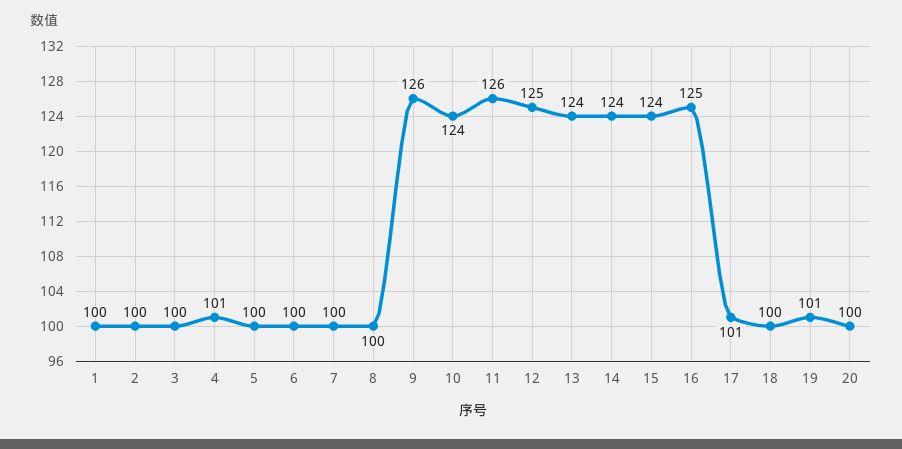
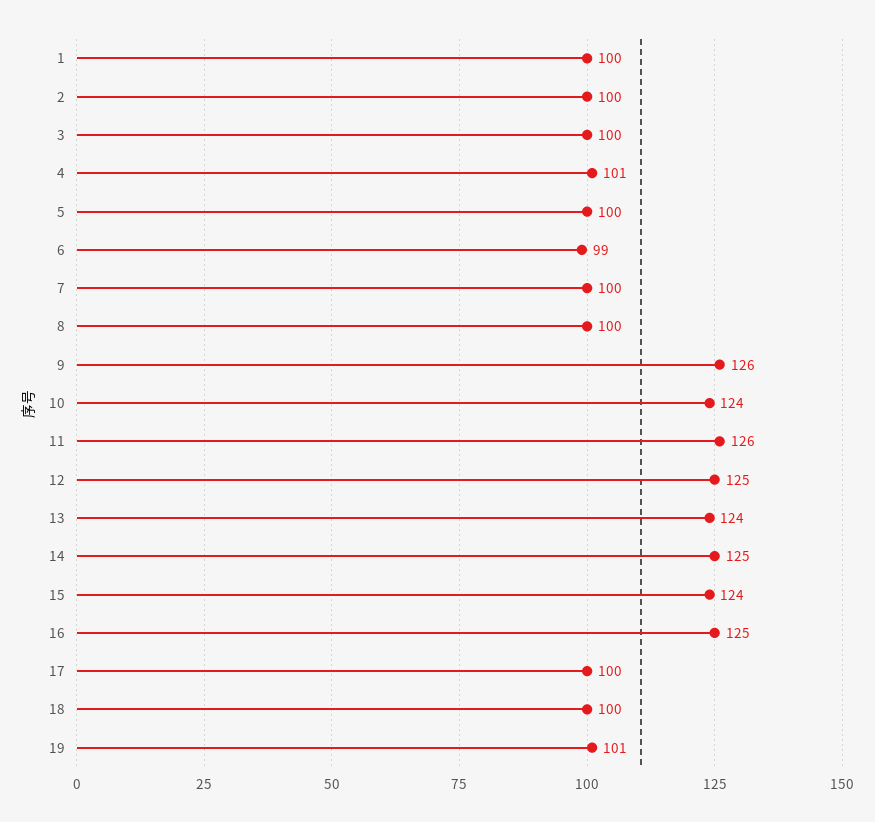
6: 100 -> 99
14: 124 -> 125
17: 101 -> 100
20: 100 -> none

